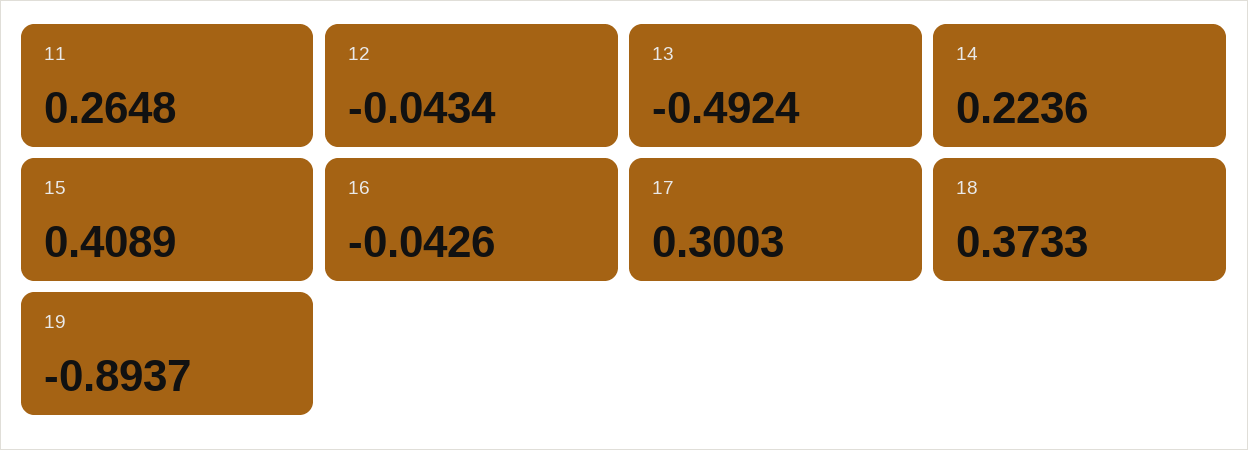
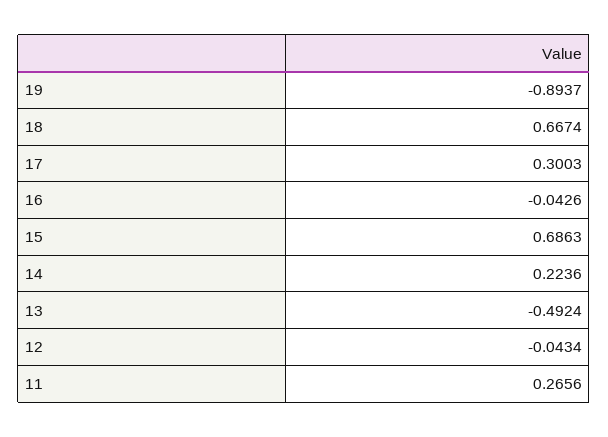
11: 0.2648 -> 0.2656
15: 0.4089 -> 0.6863
18: 0.3733 -> 0.6674

